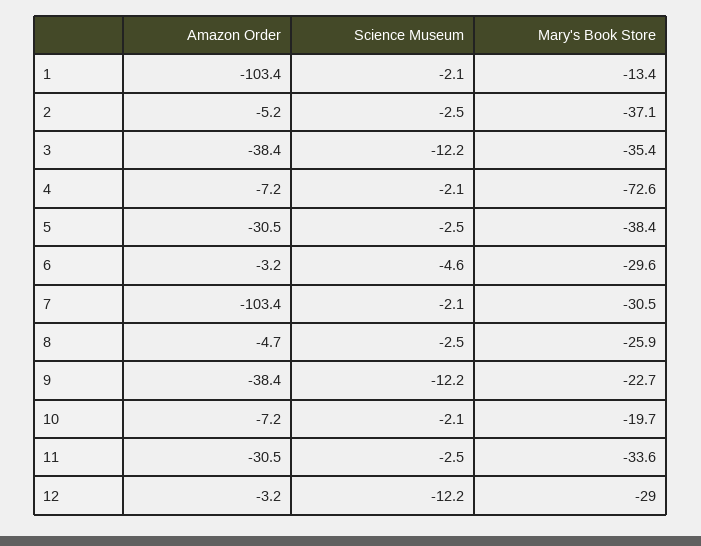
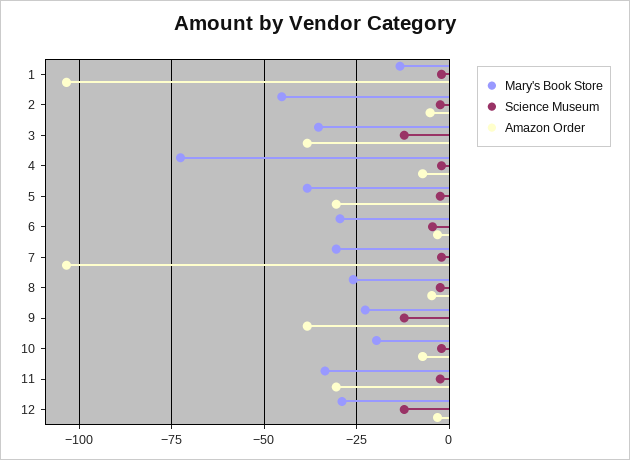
Mary's Book Store, 2: -37.1 -> -45

